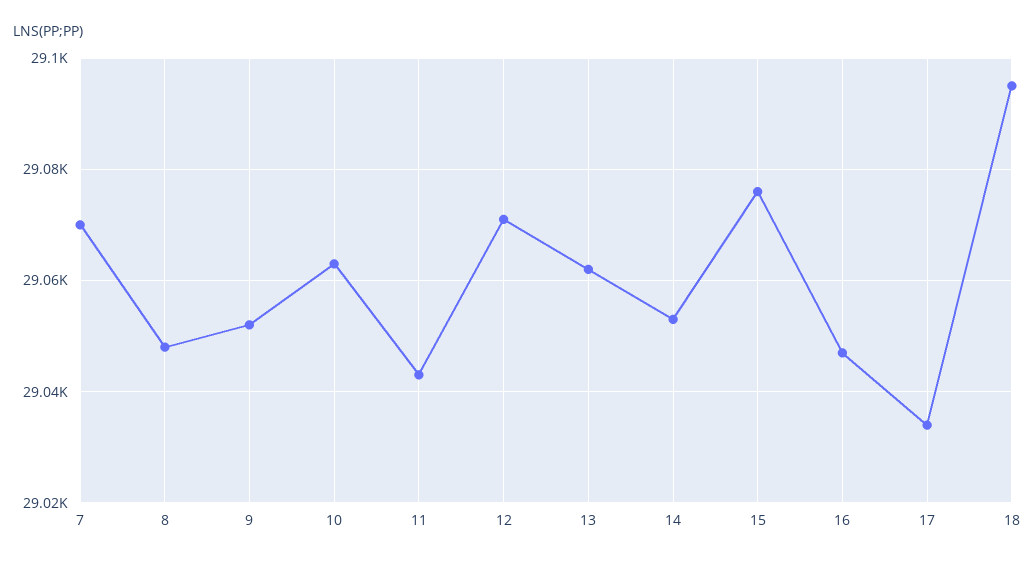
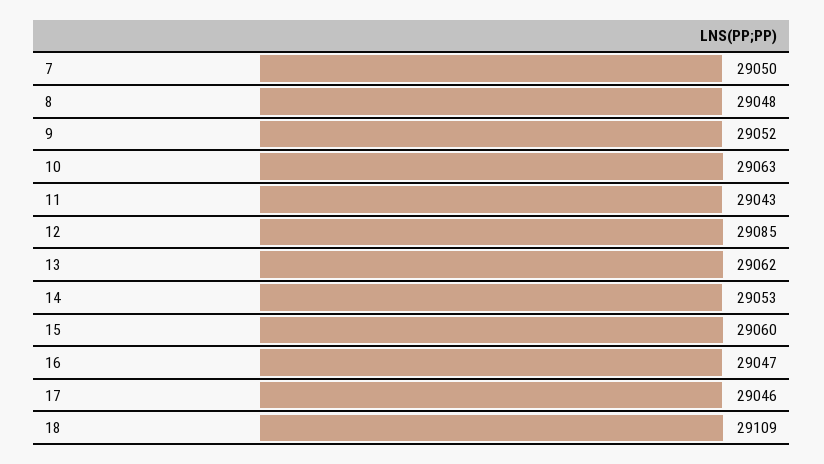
7: 29070 -> 29050
12: 29070 -> 29085
15: 29075 -> 29060
17: 29035 -> 29046
18: 29095 -> 29109

